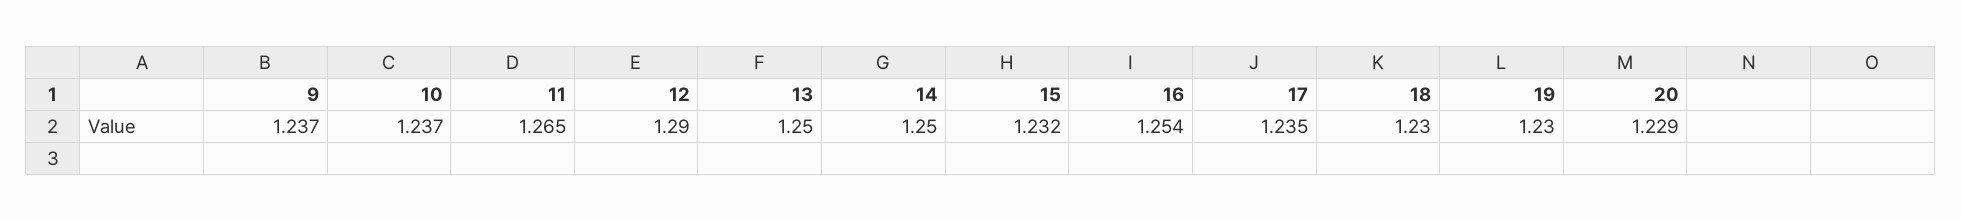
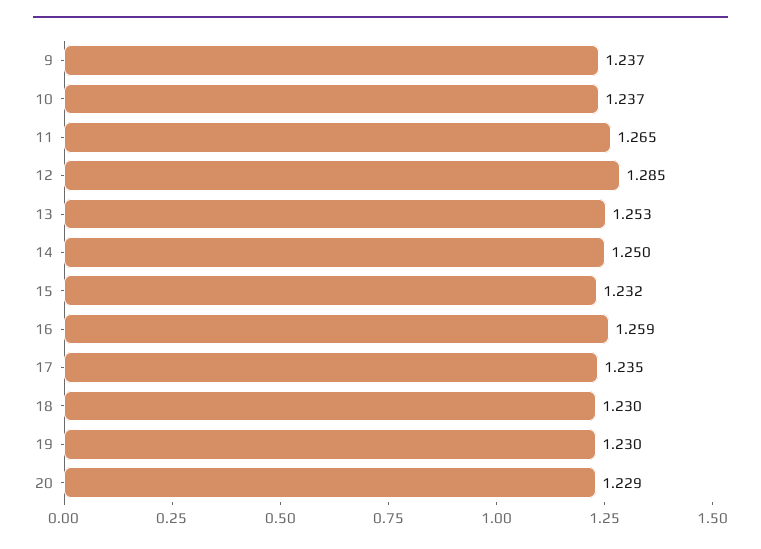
12: 1.29 -> 1.285
13: 1.25 -> 1.253
16: 1.254 -> 1.259

